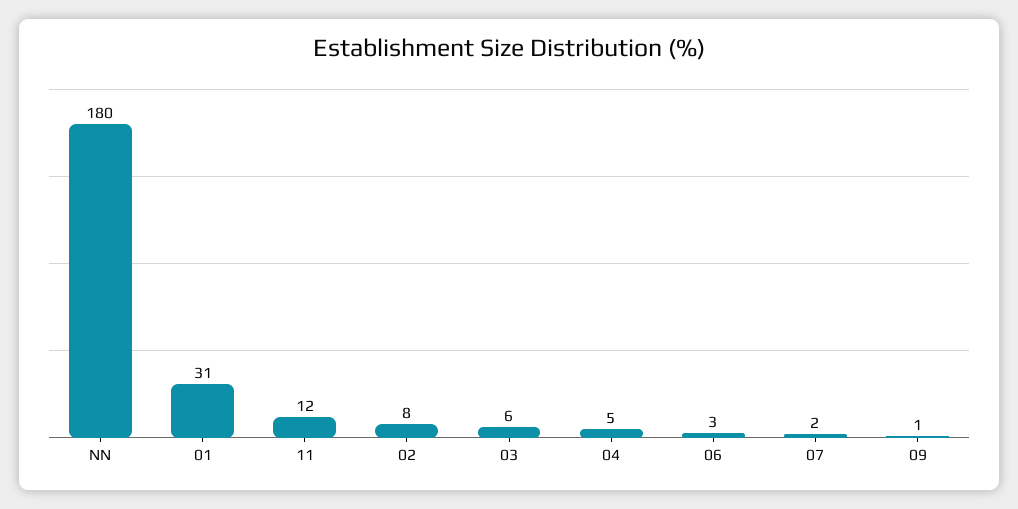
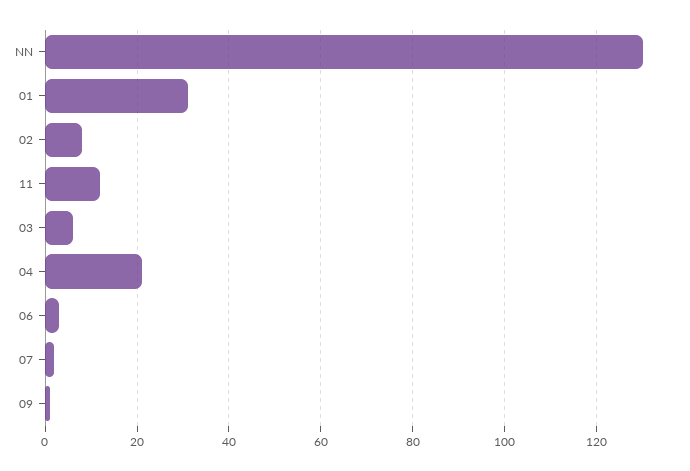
NN: 180 -> 130
04: 5 -> 20

